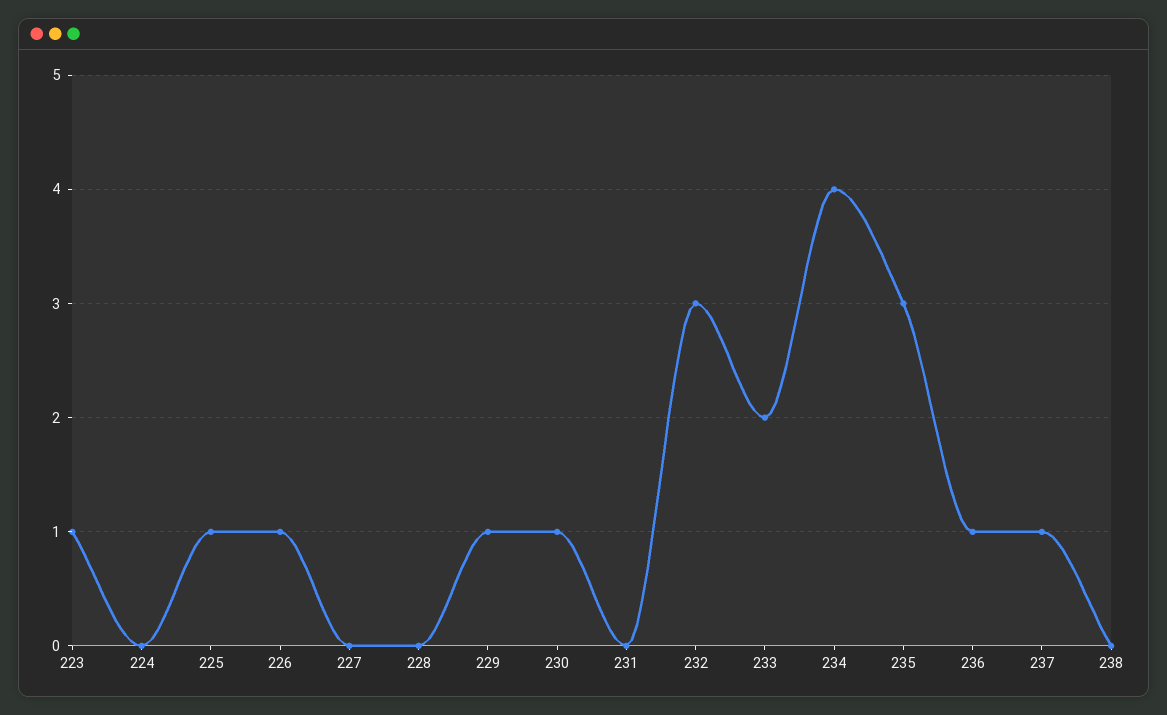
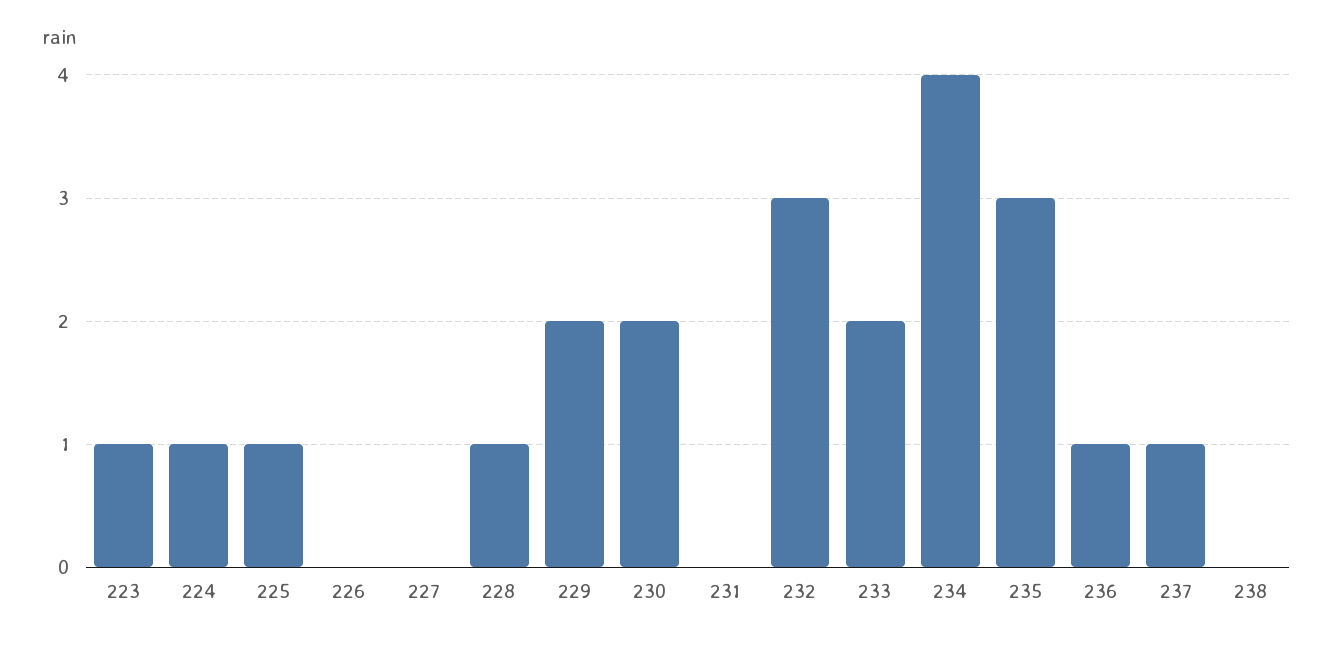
224: 0 -> 1
226: 1 -> 0
228: 0 -> 1
229: 1 -> 2
230: 1 -> 2

